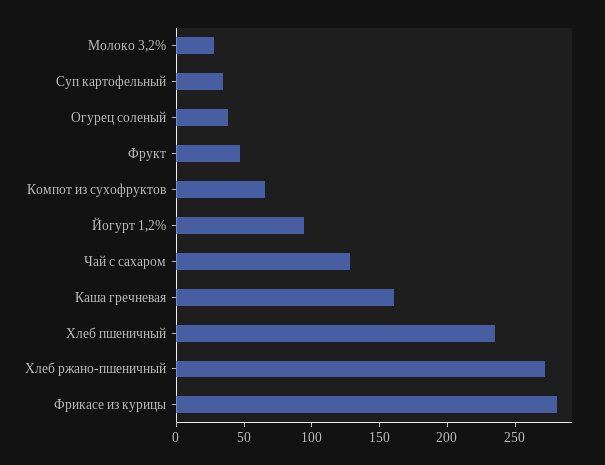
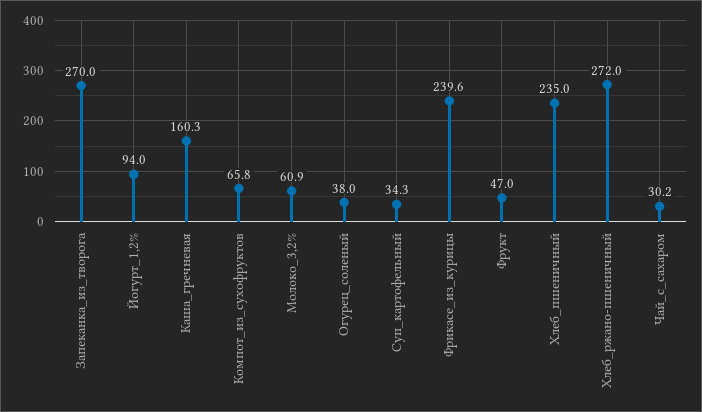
Молоко 3,2%: 30 -> 60.9
Чай с сахаром: 130 -> 30.2
Фрикасе из курицы: 280 -> 239.6
Запеканка_из_творога: none -> 270

